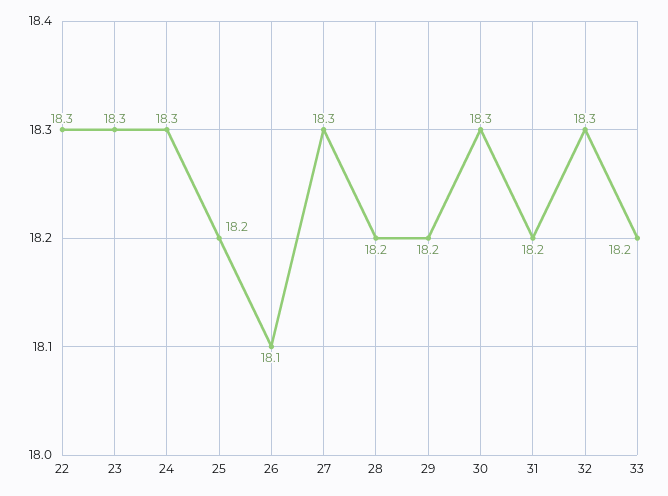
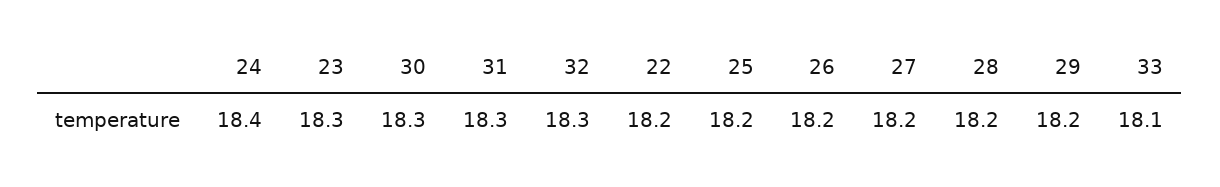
22: 18.3 -> 18.2
24: 18.3 -> 18.4
26: 18.1 -> 18.2
27: 18.3 -> 18.2
31: 18.2 -> 18.3
33: 18.2 -> 18.1

